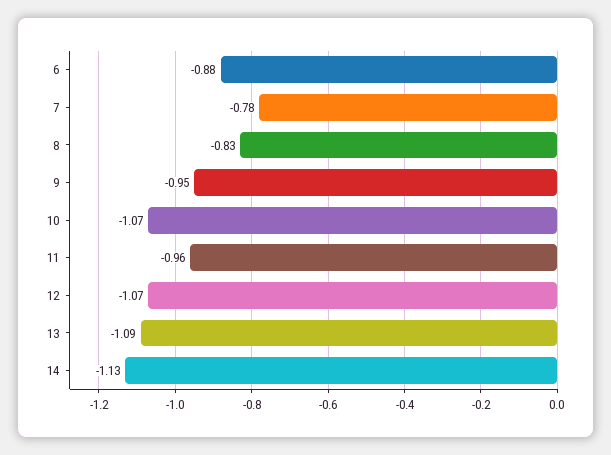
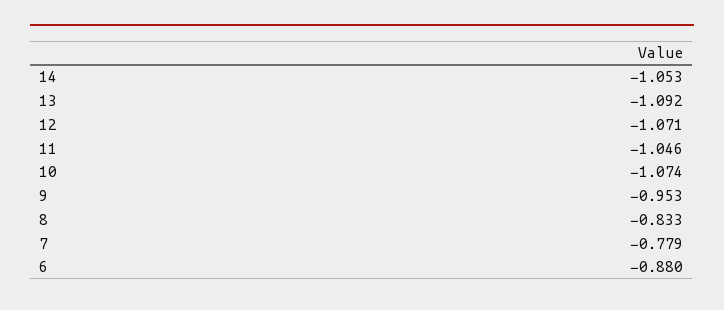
11: -0.96 -> -1.046
14: -1.13 -> -1.053

